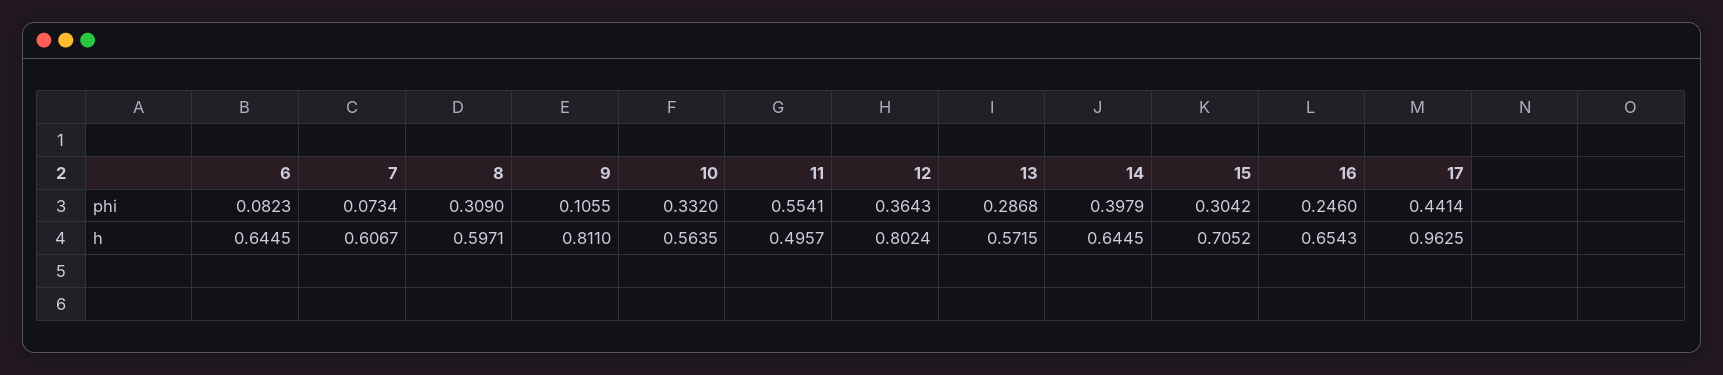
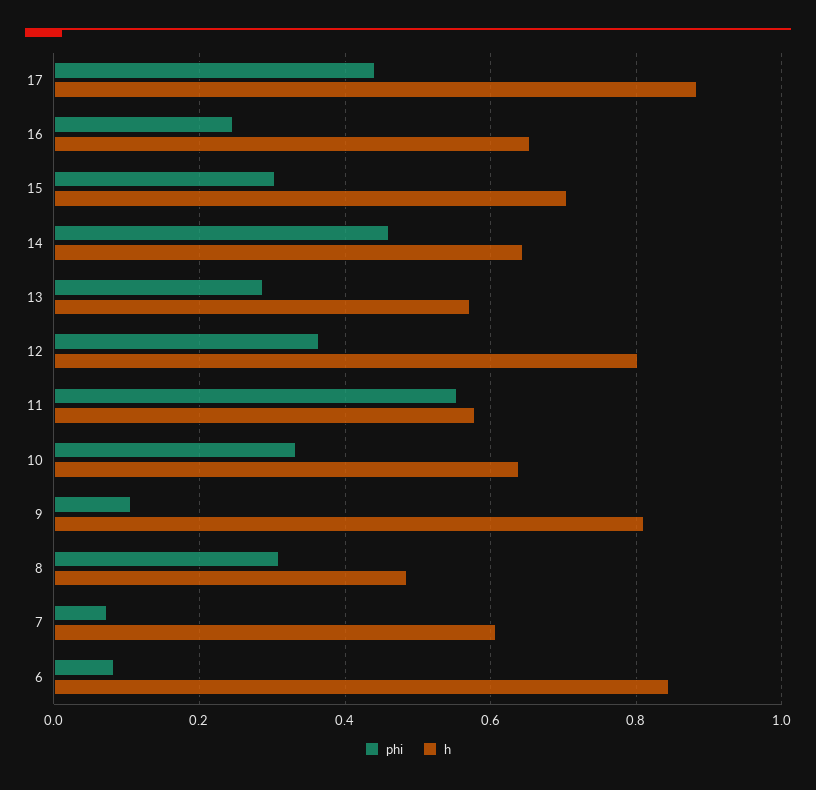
phi, 14: 0.3979 -> 0.46
h, 6: 0.6445 -> 0.84
h, 8: 0.5971 -> 0.48
h, 10: 0.5635 -> 0.64
h, 11: 0.4957 -> 0.58
h, 17: 0.9625 -> 0.88

